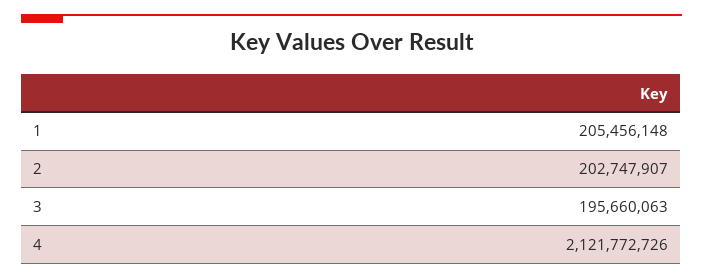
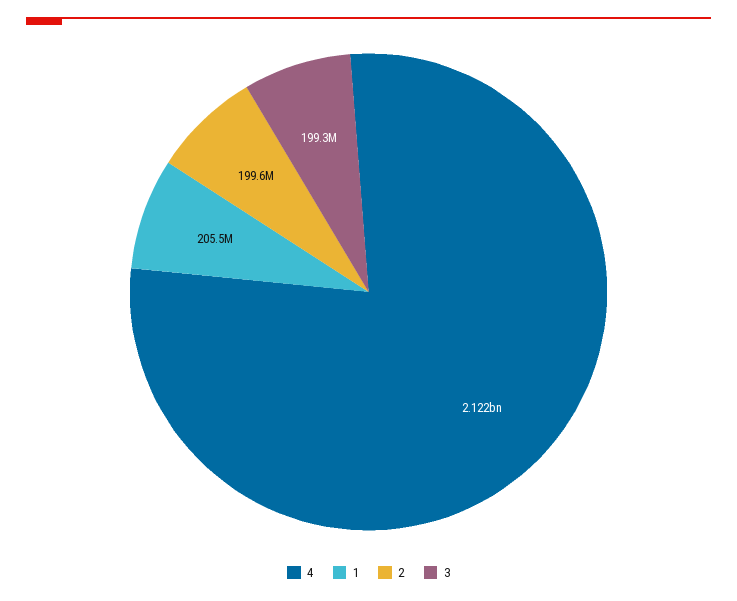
2: 202747907 -> 199600000
3: 195660063 -> 199300000

